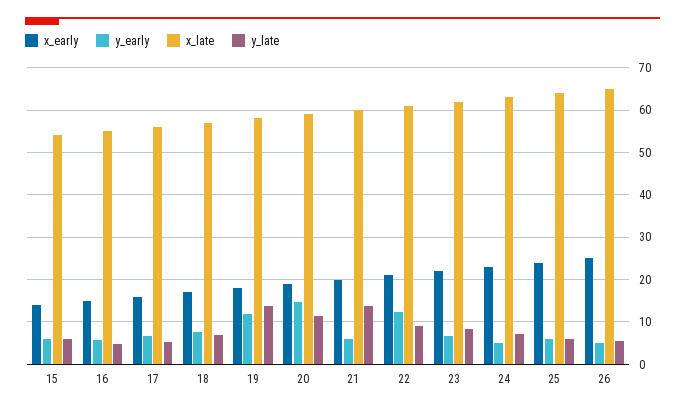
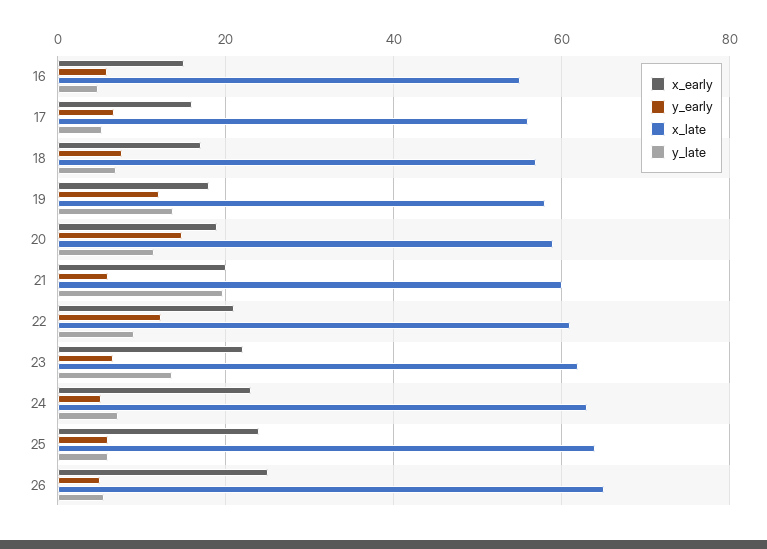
x_early, 15: 14 -> none
y_early, 15: 6 -> none
x_late, 15: 54 -> none
y_late, 15: 6 -> none
y_late, 21: 14 -> 20
y_late, 23: 8 -> 14

